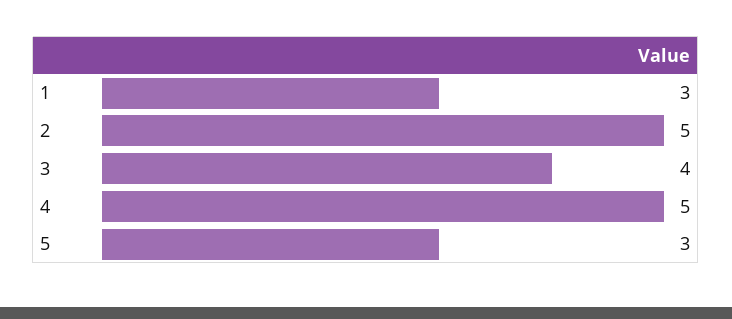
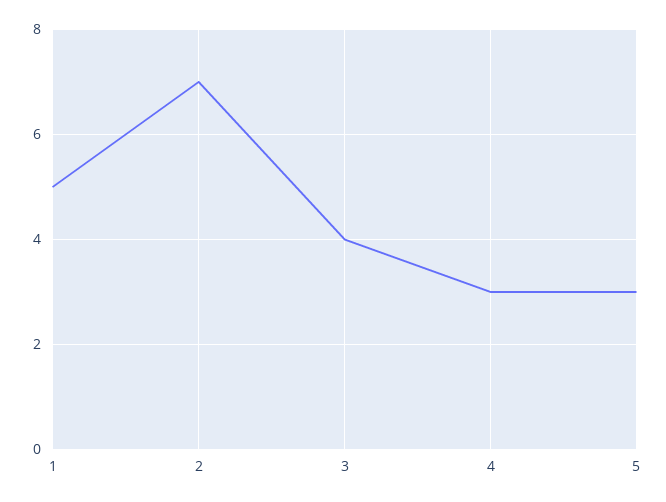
1: 3 -> 5
2: 5 -> 7
4: 5 -> 3

